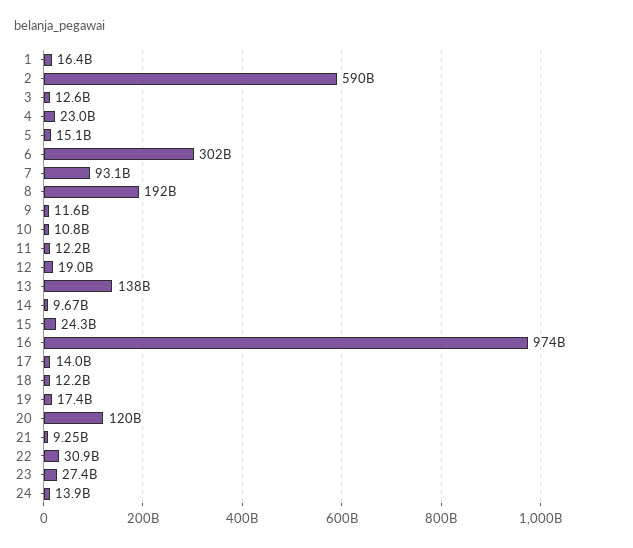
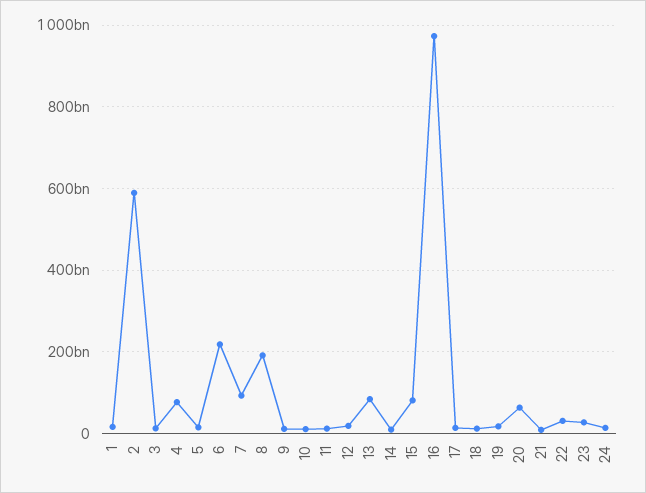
4: 23000000000 -> 80000000000
6: 302000000000 -> 220000000000
13: 138000000000 -> 80000000000
15: 24300000000 -> 80000000000
20: 120000000000 -> 60000000000

